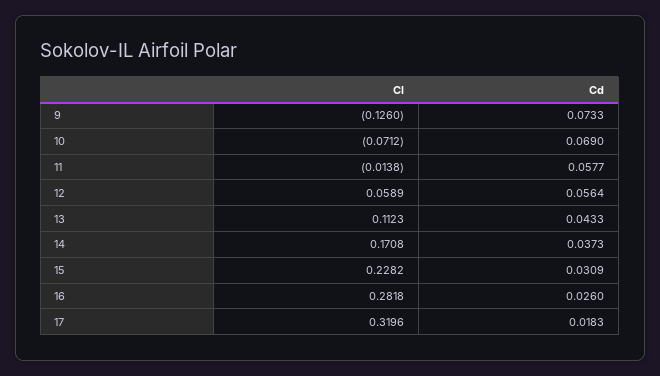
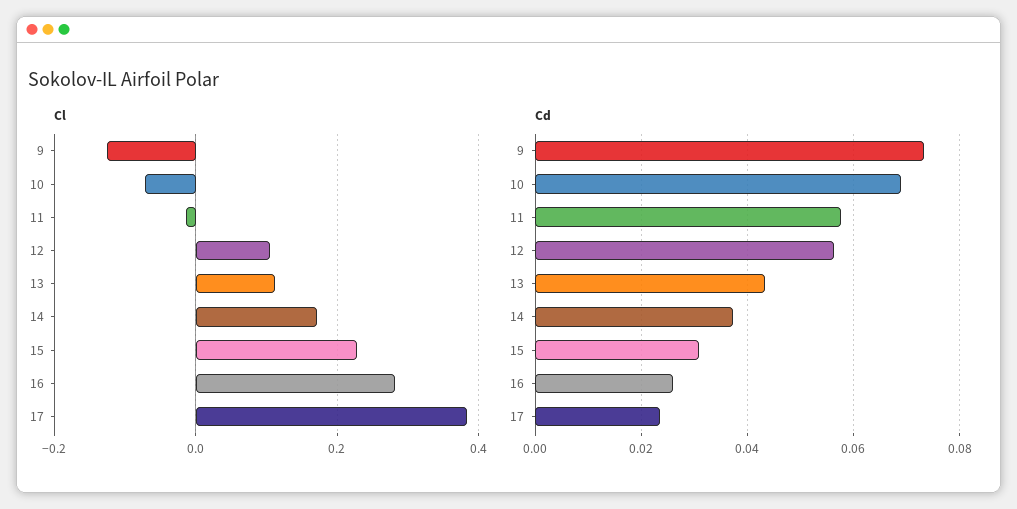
Cl, 12: 0.0589 -> 0.1
Cl, 17: 0.3196 -> 0.38
Cd, 17: 0.0183 -> 0.024

